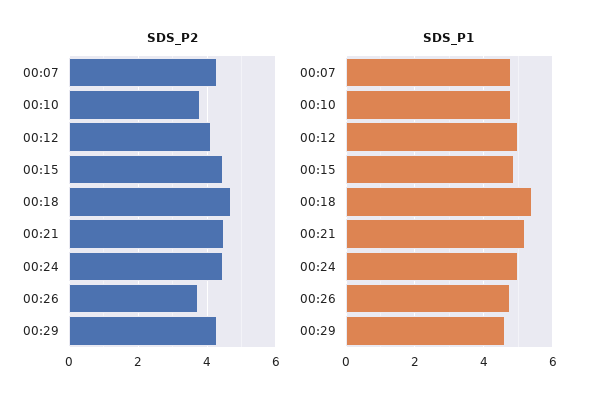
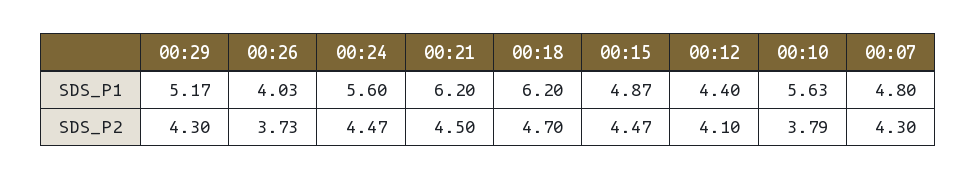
SDS_P1, 00:10: 4.8 -> 5.63
SDS_P1, 00:12: 5 -> 4.4
SDS_P1, 00:18: 5.4 -> 6.2
SDS_P1, 00:21: 5.2 -> 6.2
SDS_P1, 00:24: 5 -> 5.6
SDS_P1, 00:26: 4.8 -> 4.03
SDS_P1, 00:29: 4.6 -> 5.17

